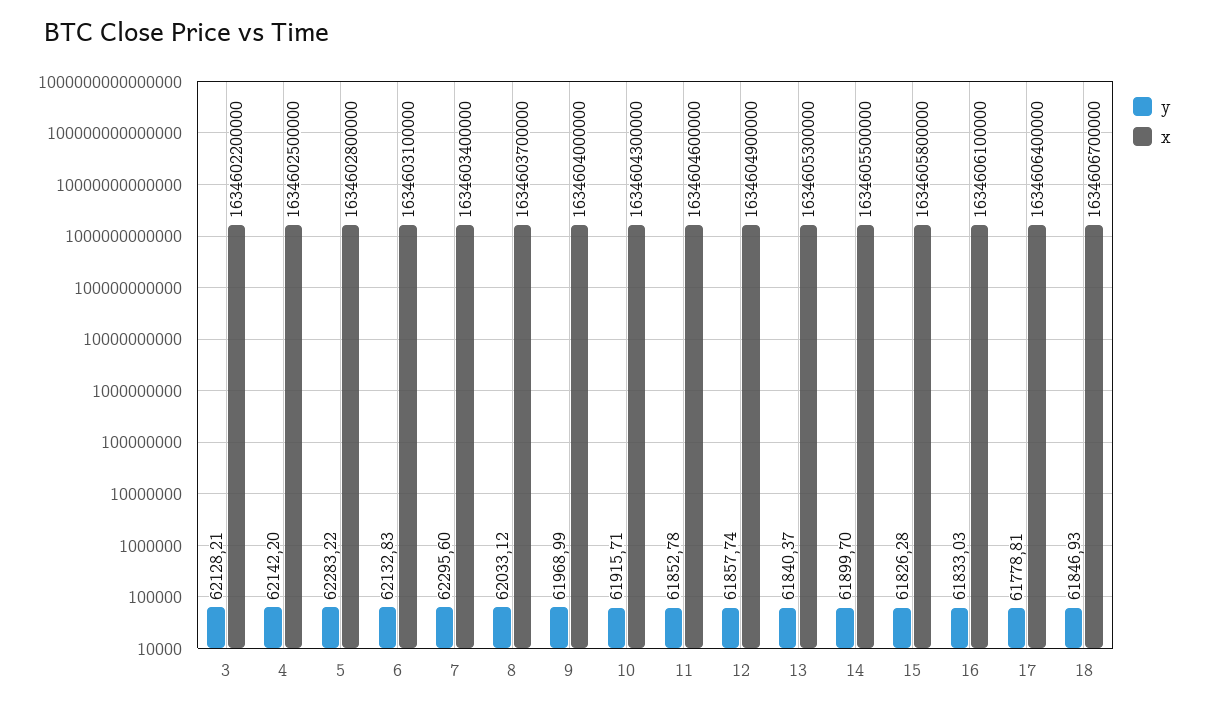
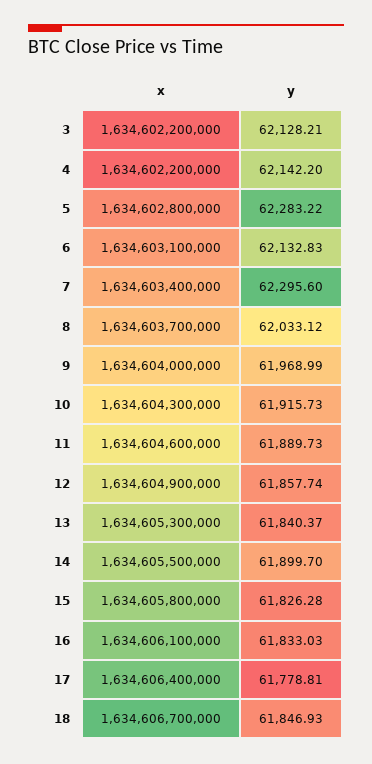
x, 4: 1634602500000 -> 1634602200000
y, 10: 61915.71 -> 61915.73
y, 11: 61852.78 -> 61889.73

